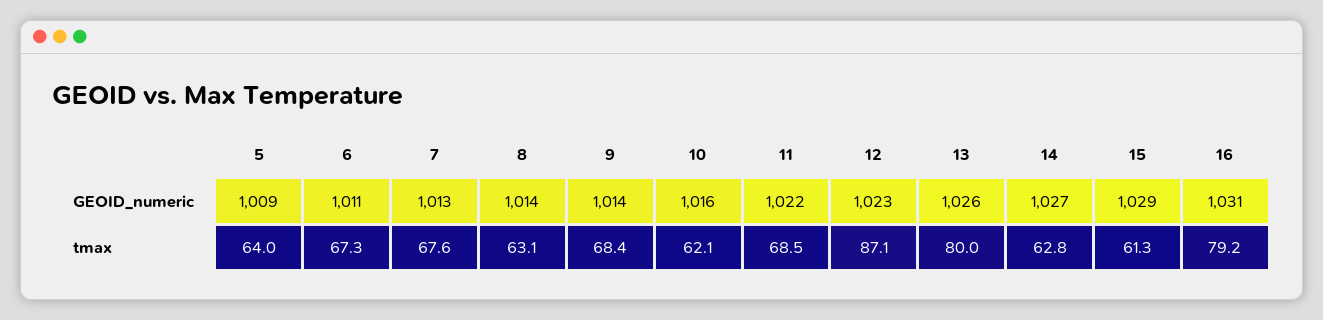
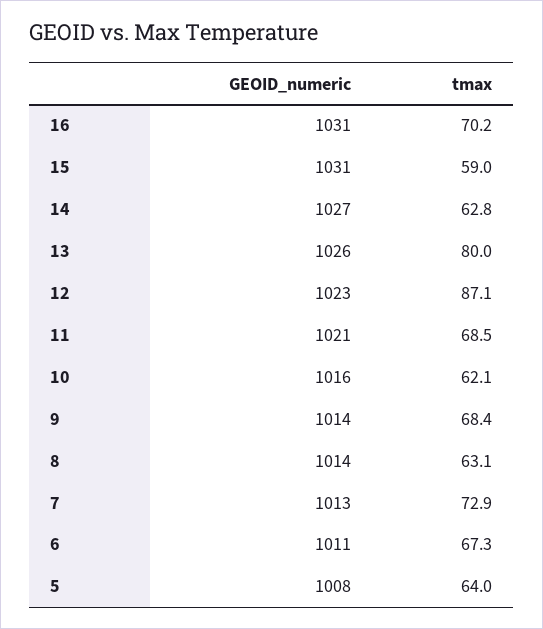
5, GEOID_numeric: 1009 -> 1008
11, GEOID_numeric: 1022 -> 1021
15, GEOID_numeric: 1029 -> 1031
7, tmax: 67.6 -> 72.9
15, tmax: 61.3 -> 59
16, tmax: 79.2 -> 70.2

